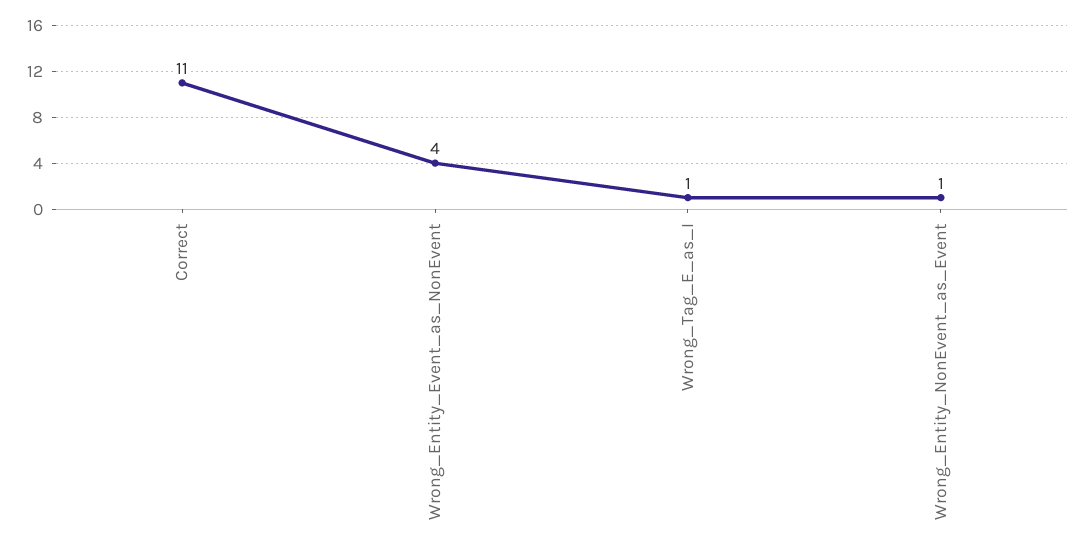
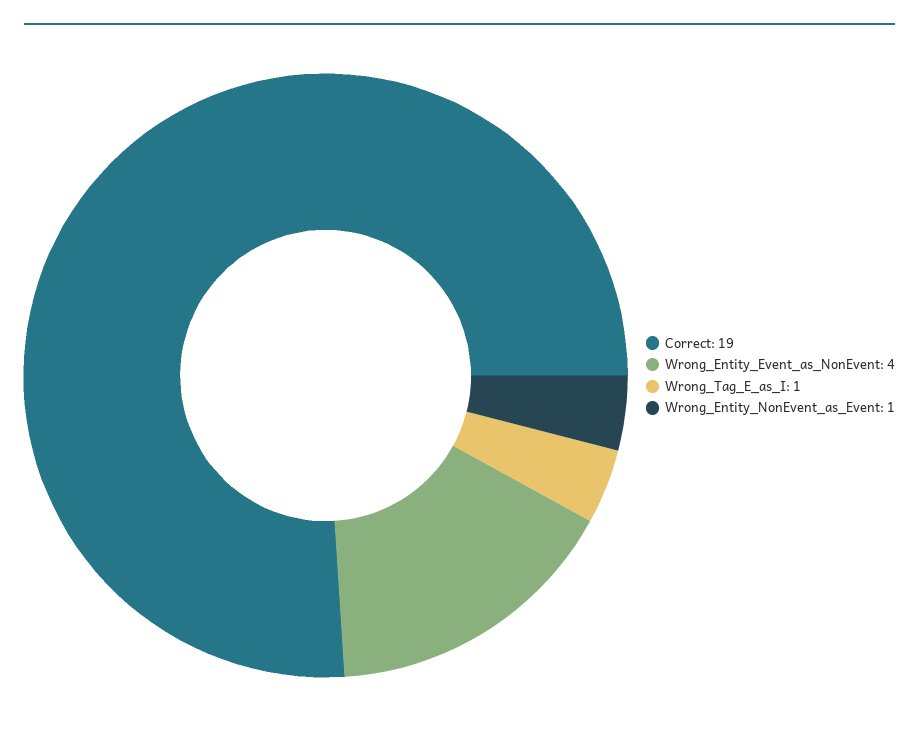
Correct: 11 -> 19

